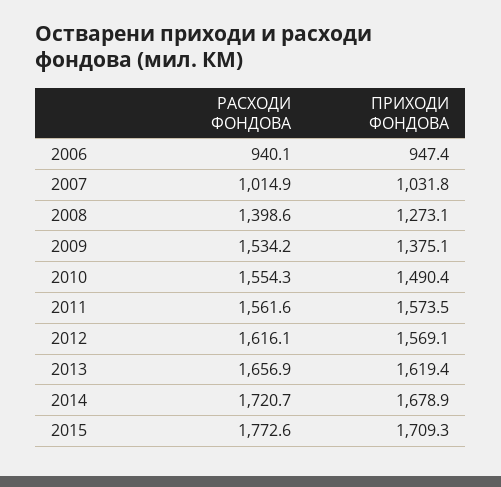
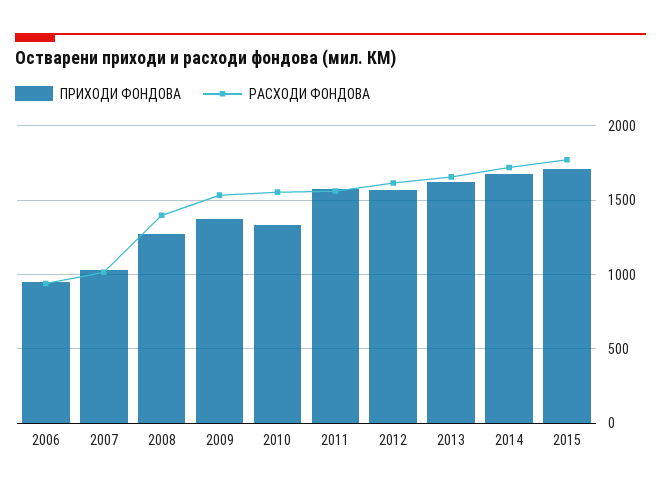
ПРИХОДИ ФОНДОВА, 2010: 1490.4 -> 1350

